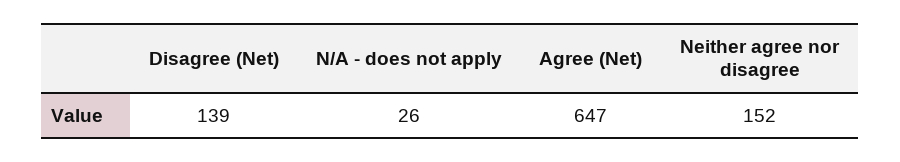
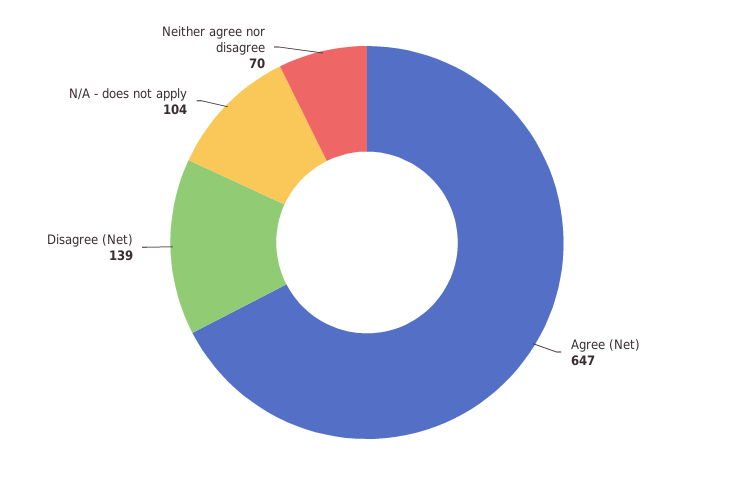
N/A - does not apply: 26 -> 104
Neither agree nor disagree: 152 -> 70

